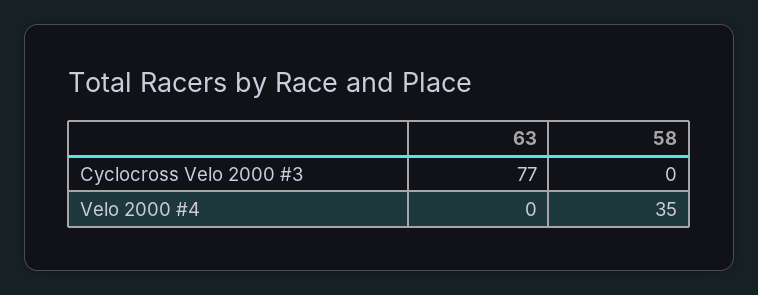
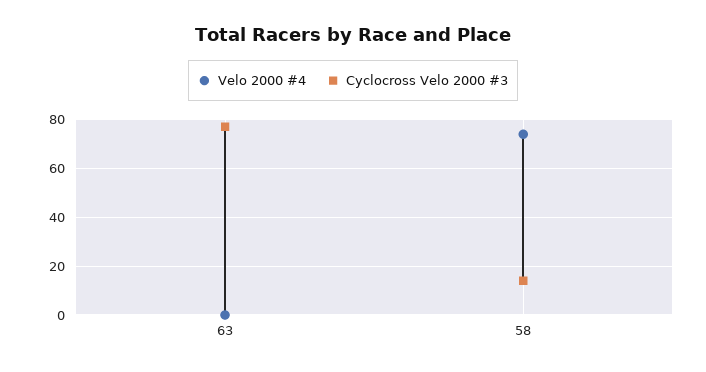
Cyclocross Velo 2000 #3, 58: 0 -> 15
Velo 2000 #4, 58: 35 -> 75

